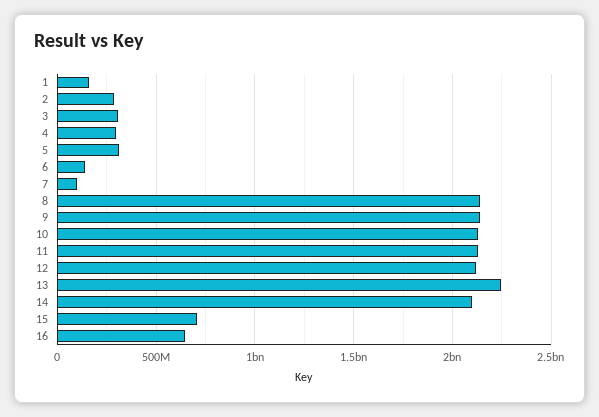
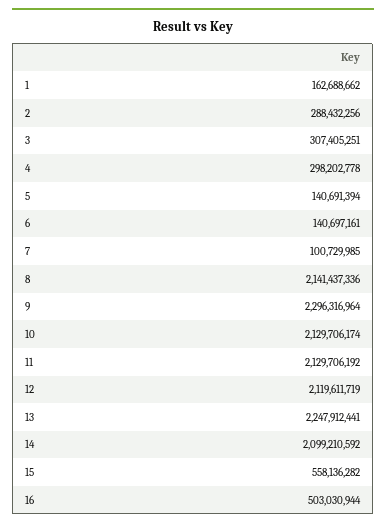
5: 300000000 -> 140691394
9: 2150000000 -> 2296316964
15: 700000000 -> 558136282
16: 650000000 -> 503030944

